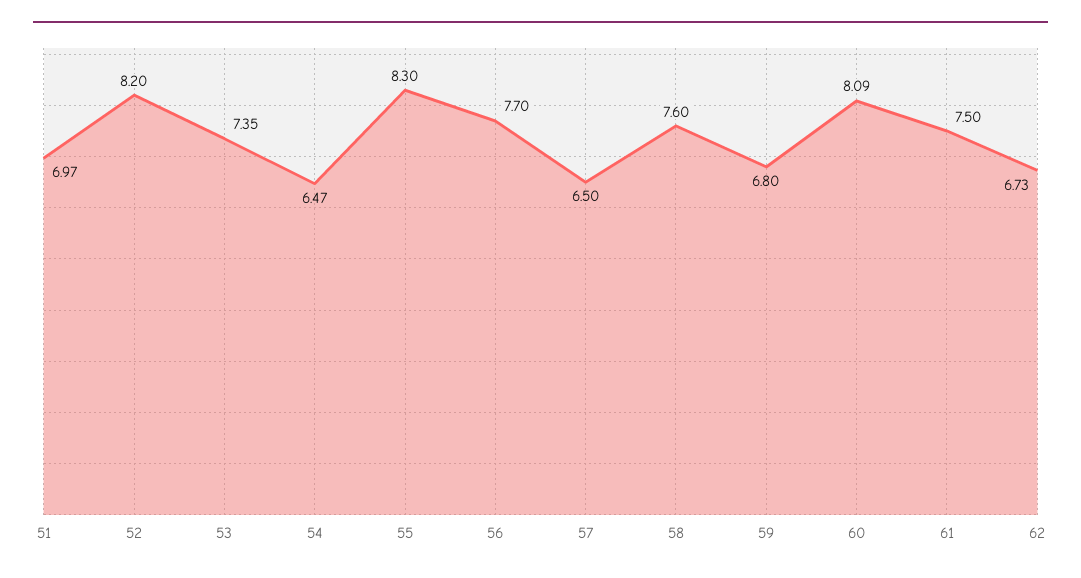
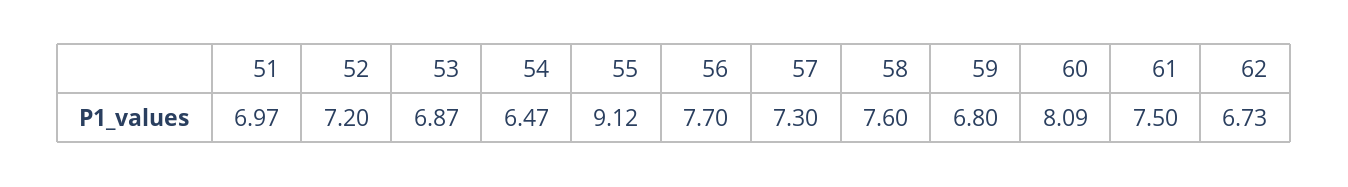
52: 8.2 -> 7.2
53: 7.35 -> 6.87
55: 8.3 -> 9.12
57: 6.5 -> 7.3

